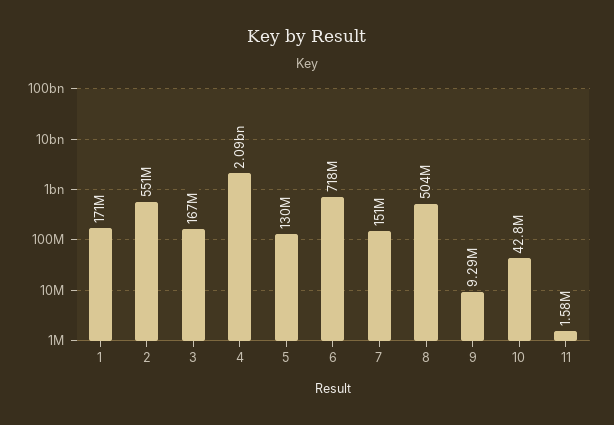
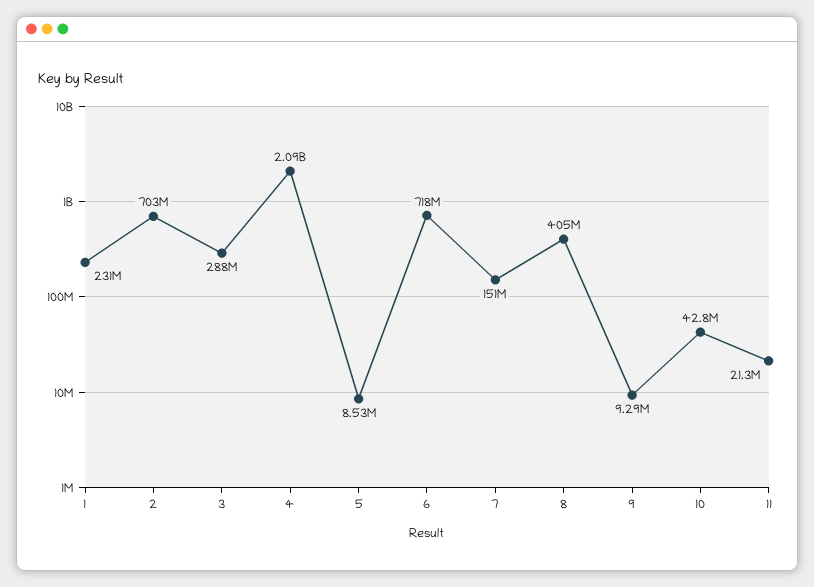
1: 171000000 -> 231000000
2: 551000000 -> 703000000
3: 167000000 -> 288000000
5: 130000000 -> 8530000
8: 504000000 -> 405000000
11: 1580000 -> 21300000

